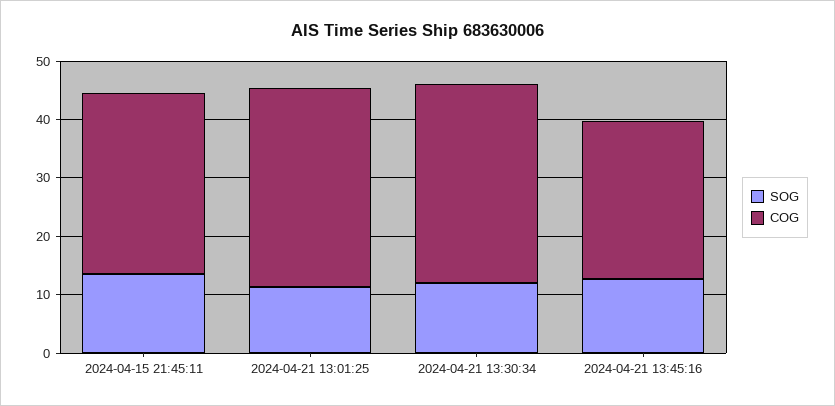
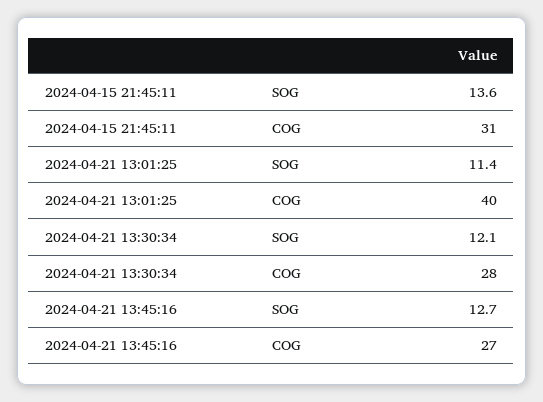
COG, 2024-04-21 13:01:25: 34 -> 40
COG, 2024-04-21 13:30:34: 34 -> 28

